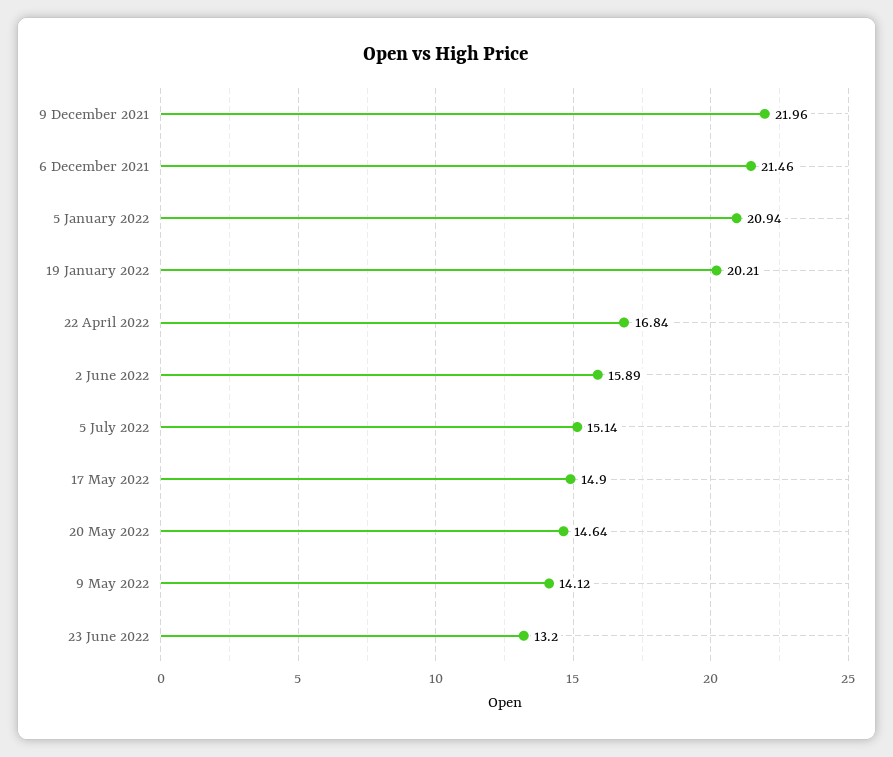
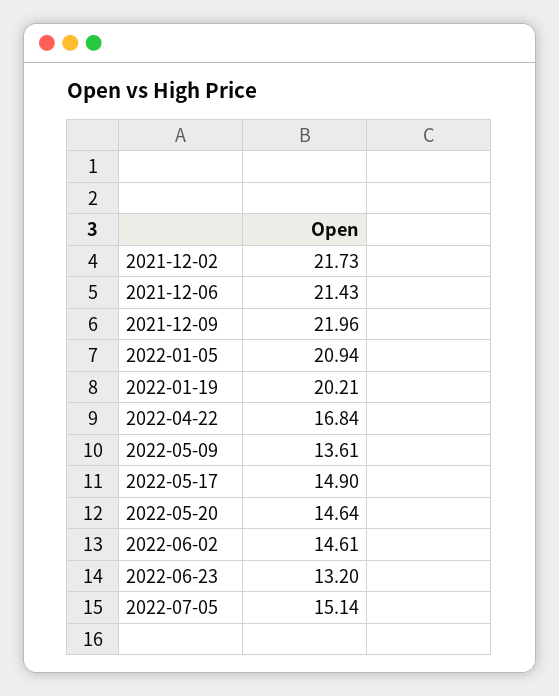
6 December 2021: 21.46 -> 21.43
2 June 2022: 15.89 -> 14.61
9 May 2022: 14.12 -> 13.61
2021-12-02: none -> 21.73

